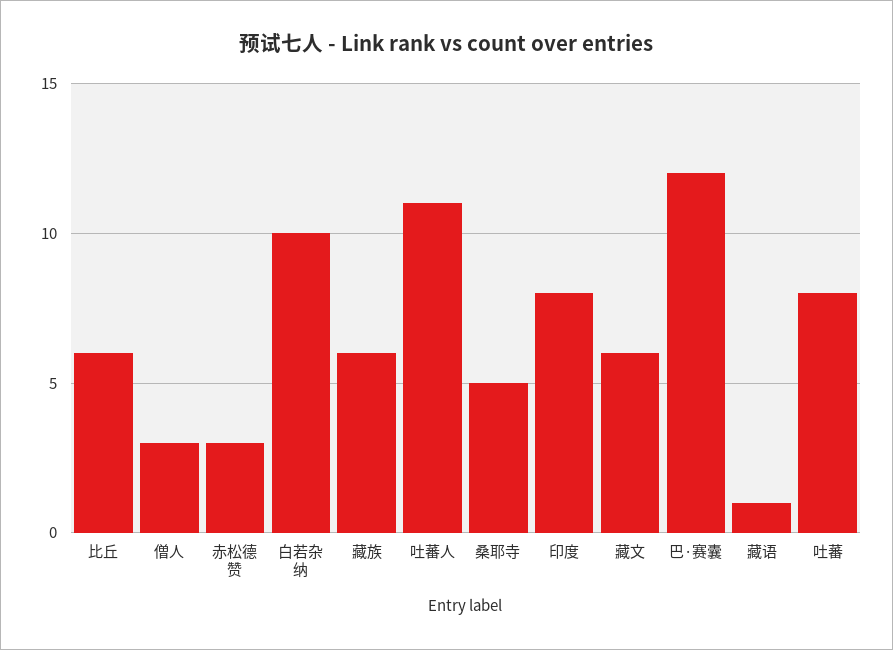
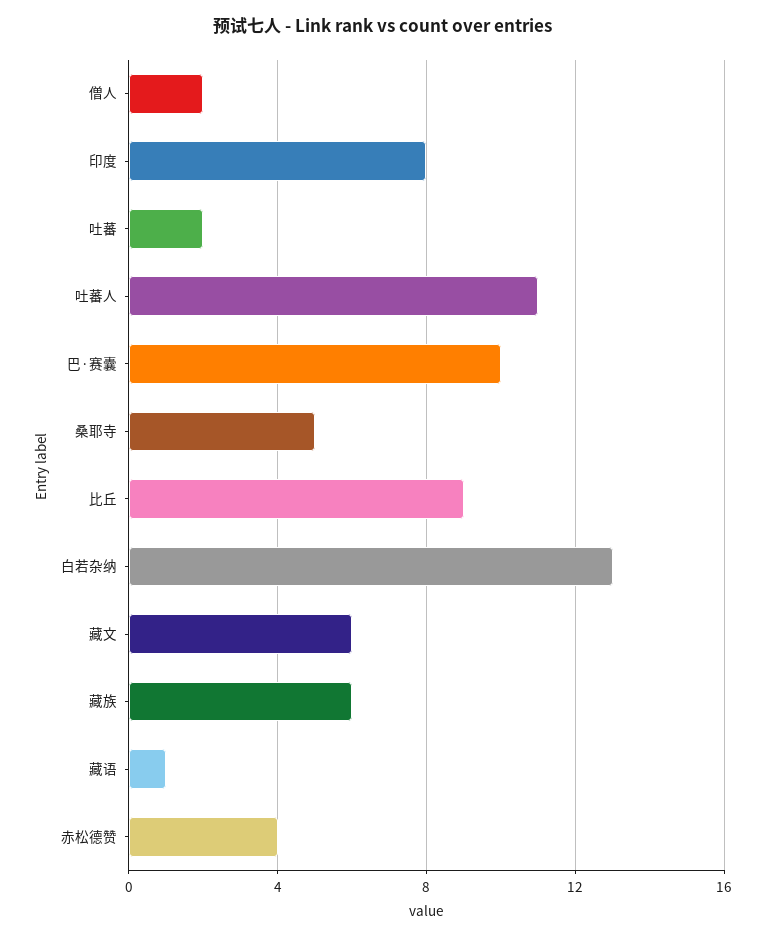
比丘: 6 -> 9
僧人: 3 -> 2
赤松德赞: 3 -> 4
白若杂纳: 10 -> 13
巴·赛囊: 12 -> 10
吐蕃: 8 -> 2

